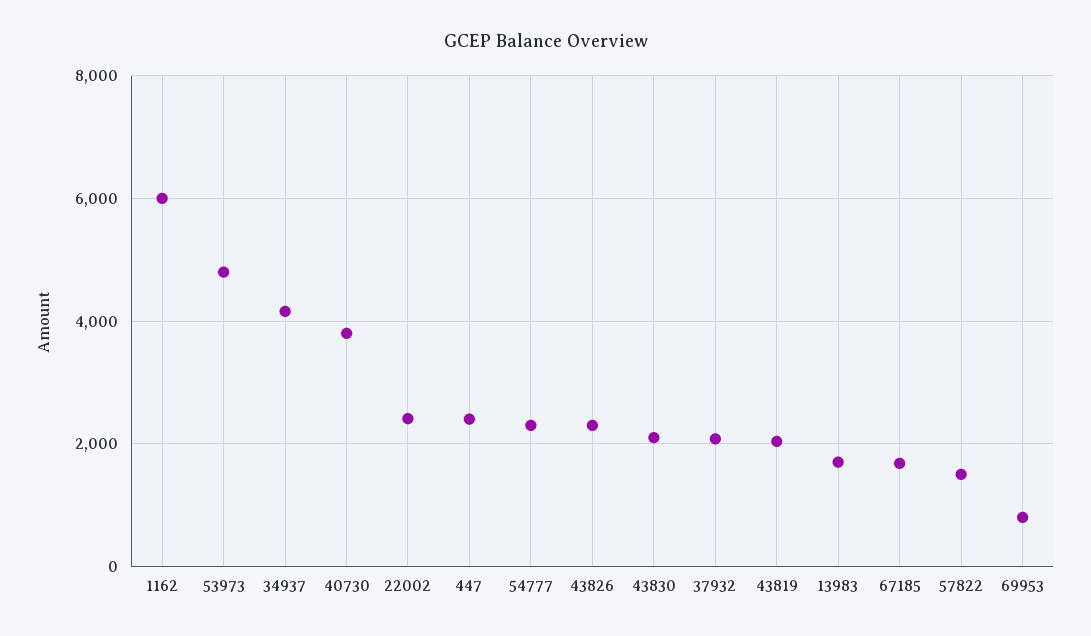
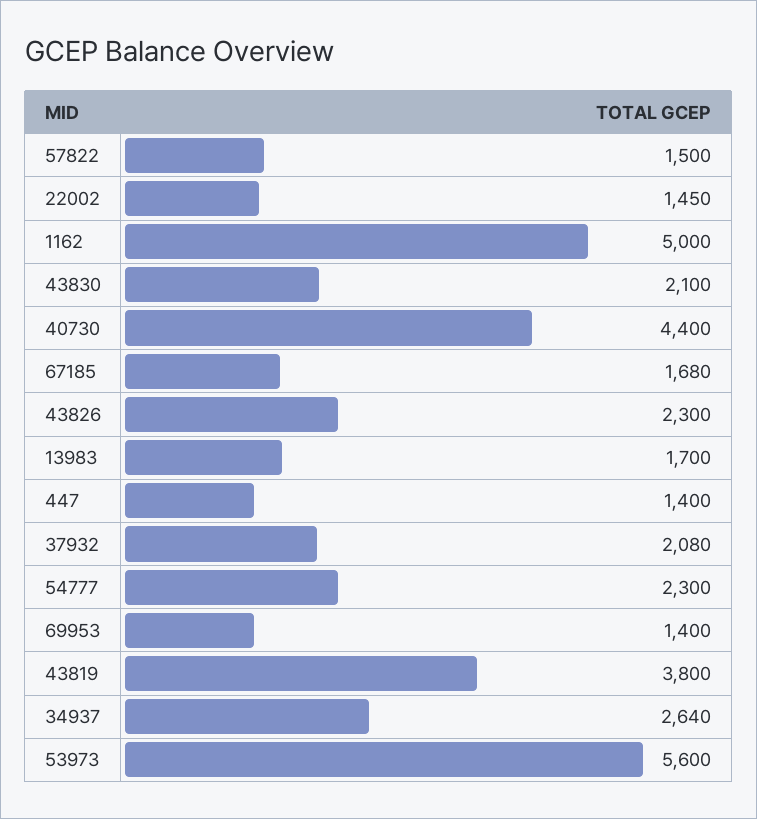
1162: 6000 -> 5000
53973: 4800 -> 5600
34937: 4200 -> 2640
40730: 3800 -> 4400
22002: 2400 -> 1450
447: 2400 -> 1400
43819: 2000 -> 3800
69953: 800 -> 1400

